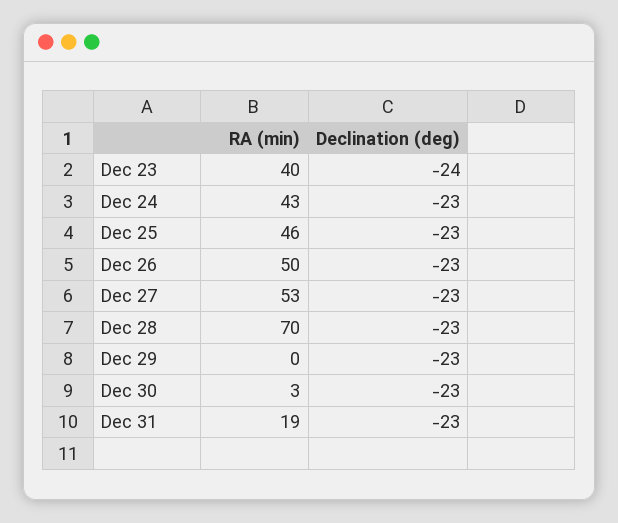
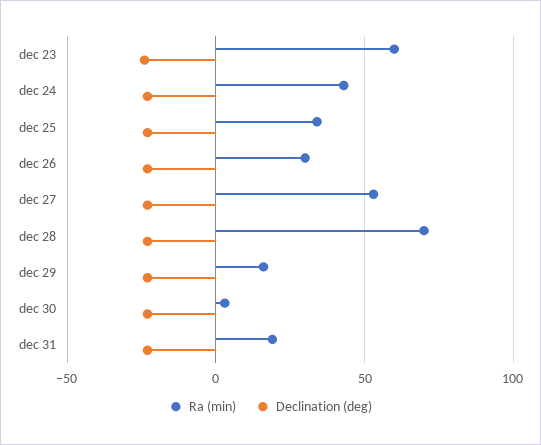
RA (min), Dec 23: 40 -> 60
RA (min), Dec 25: 46 -> 35
RA (min), Dec 26: 50 -> 30
RA (min), Dec 29: 0 -> 15

